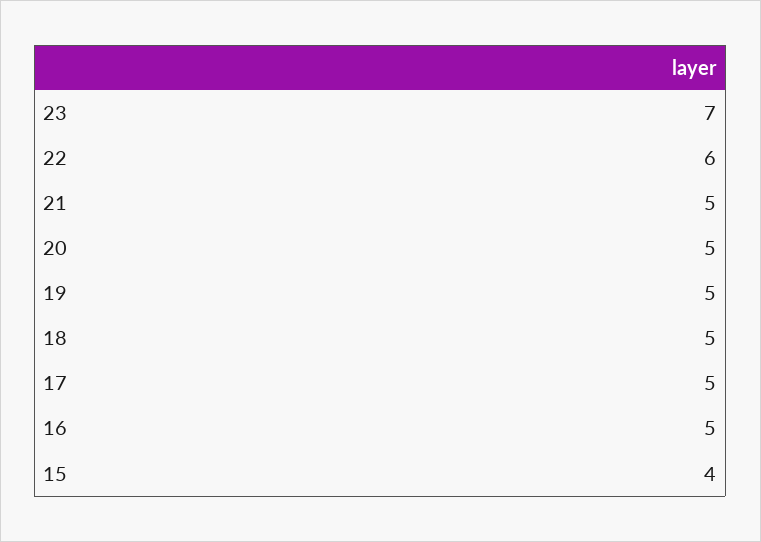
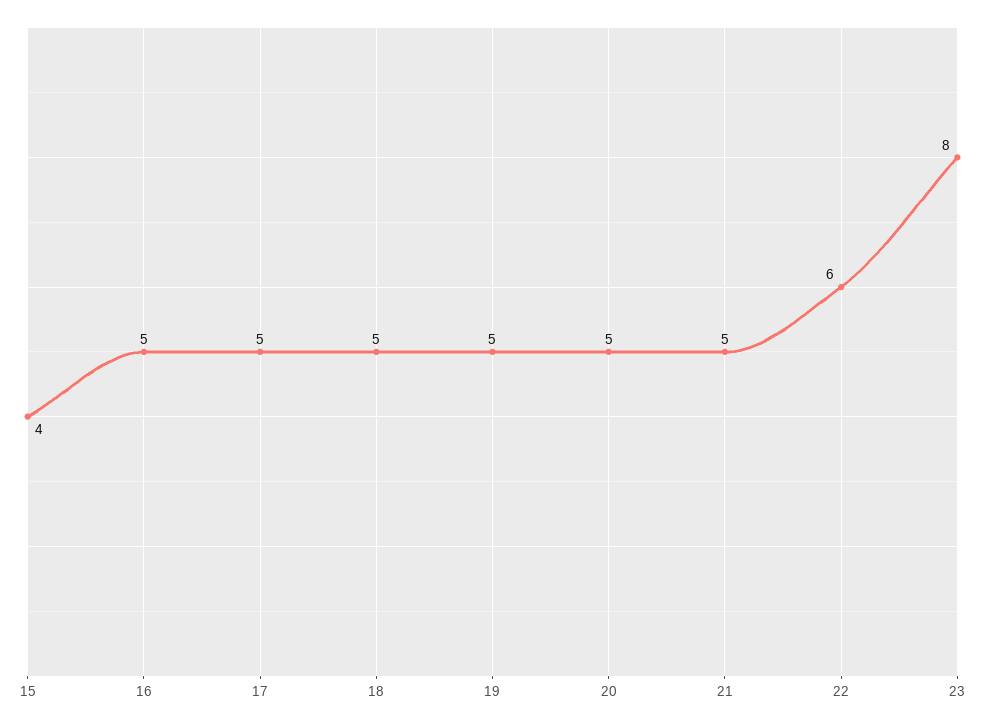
23: 7 -> 8

